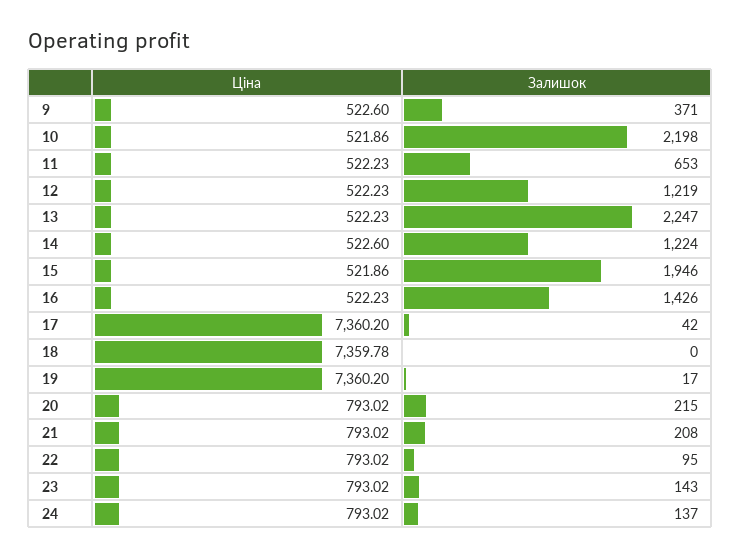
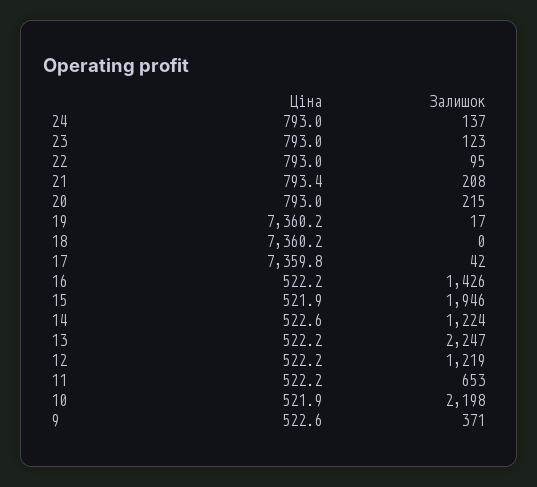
Ціна, 17: 7360.2 -> 7359.8
Ціна, 18: 7359.78 -> 7360.2
Ціна, 21: 793.02 -> 793.4
Залишок, 23: 143 -> 123

